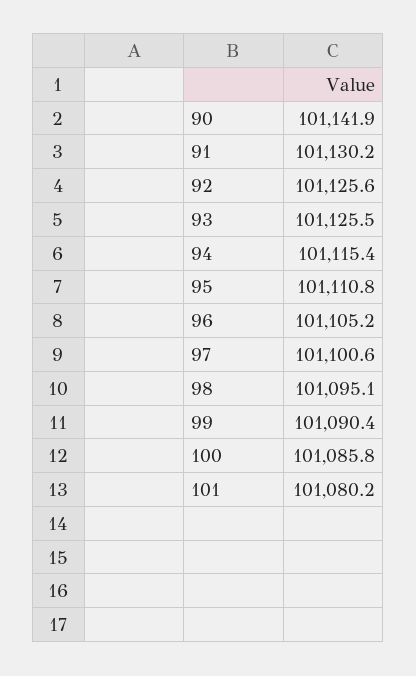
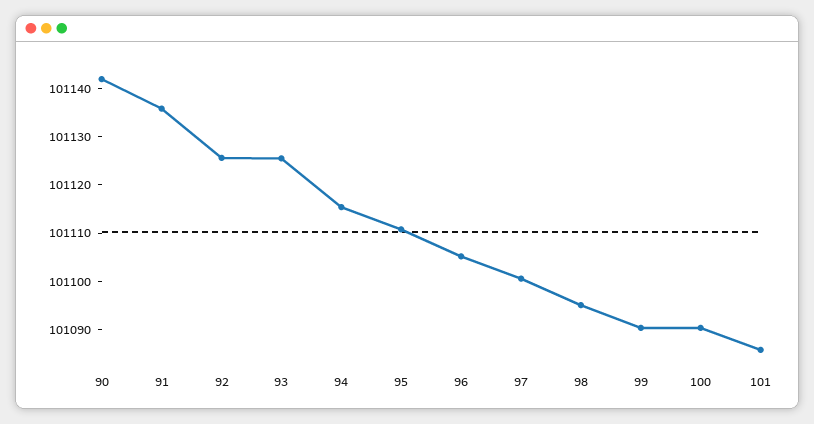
91: 101130.2 -> 101136
100: 101085.8 -> 101090
101: 101080.2 -> 101086

